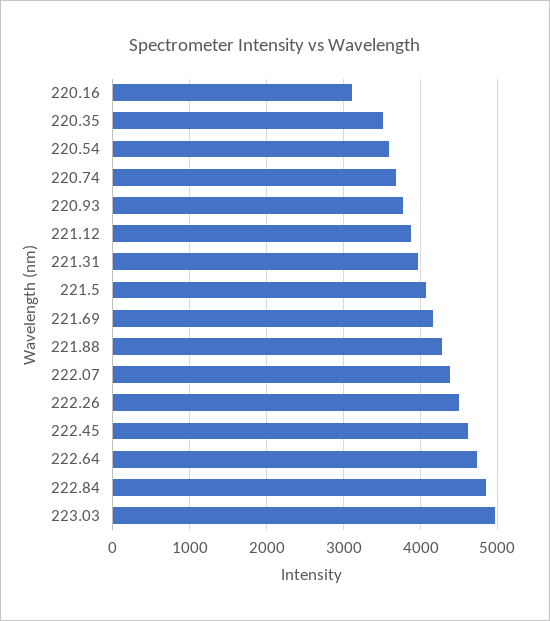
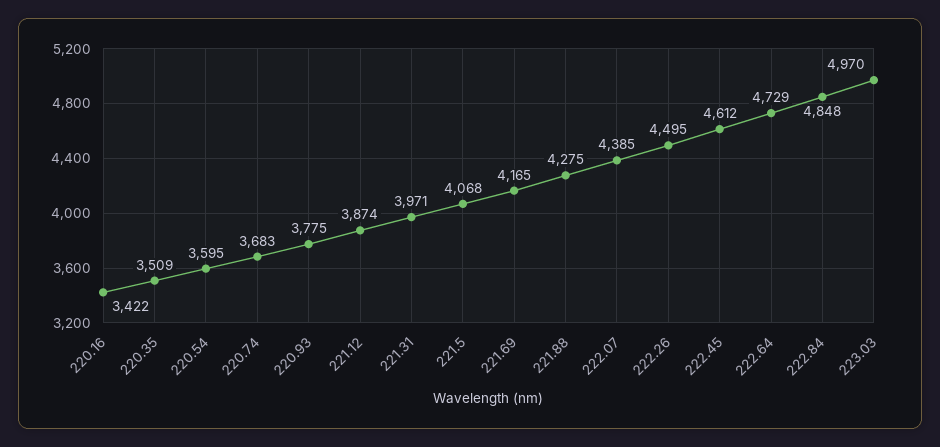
220.16: 3100 -> 3422

